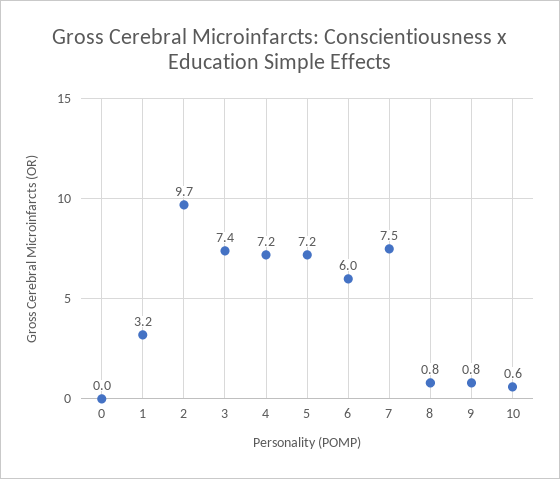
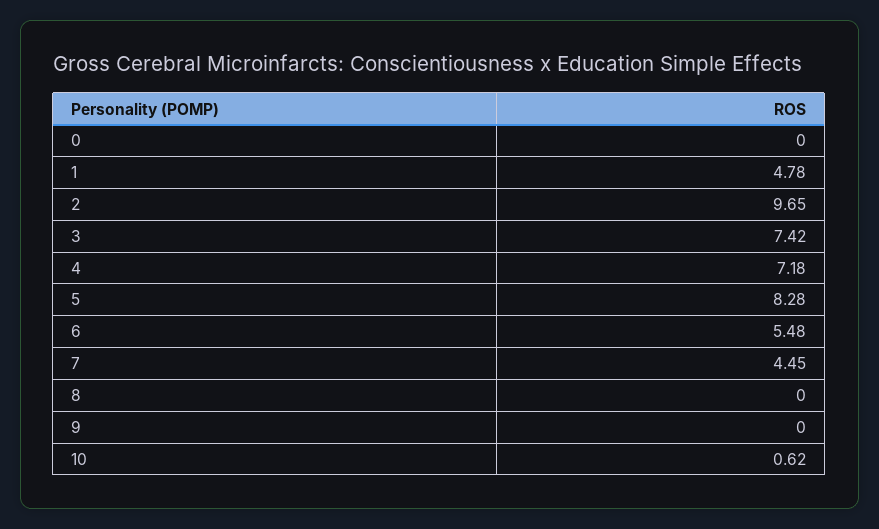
1: 3.2 -> 4.78
5: 7.2 -> 8.28
6: 6 -> 5.48
7: 7.5 -> 4.45
8: 0.8 -> 0
9: 0.8 -> 0

